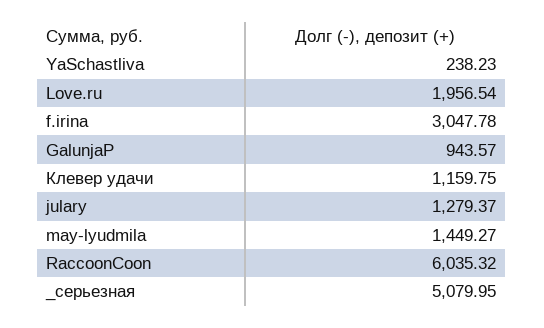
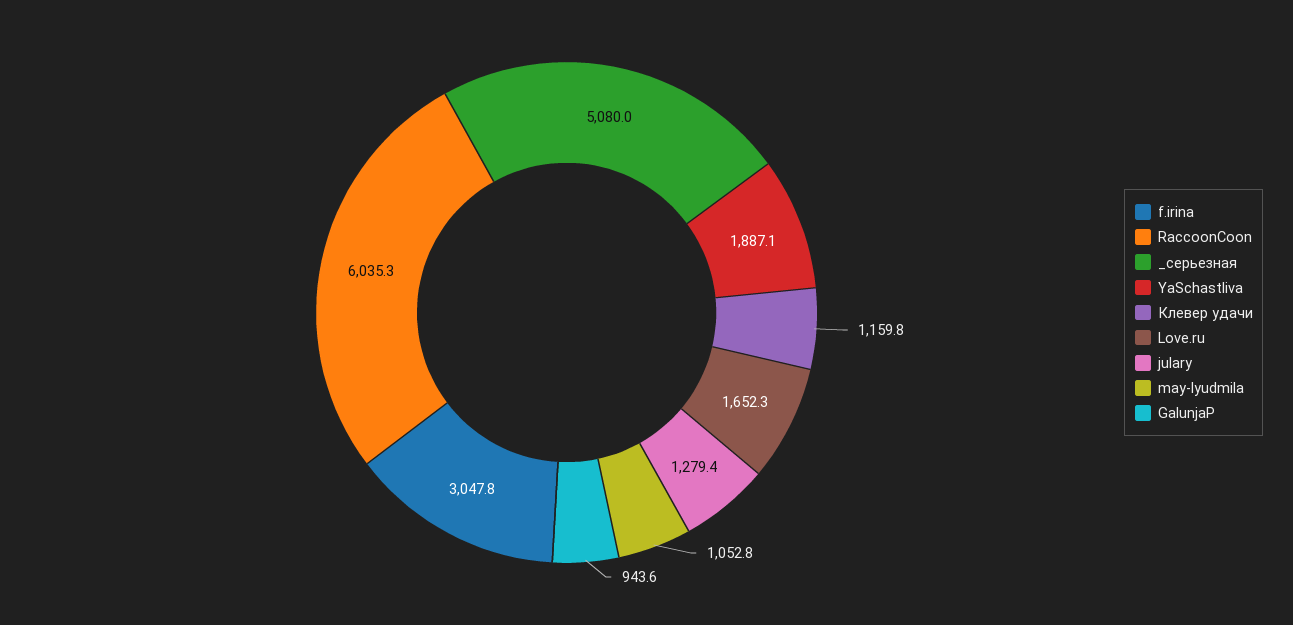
YaSchastliva: 238.23 -> 1887.1
Love.ru: 1956.54 -> 1652.3
may-lyudmila: 1449.27 -> 1052.8

